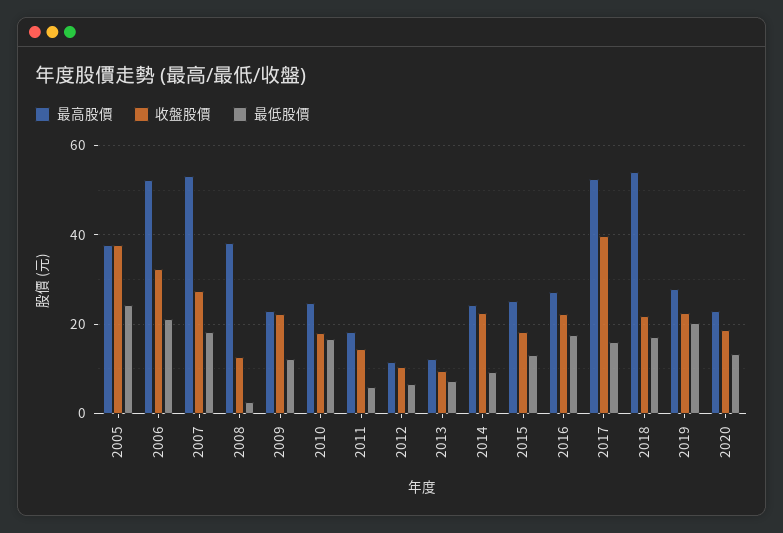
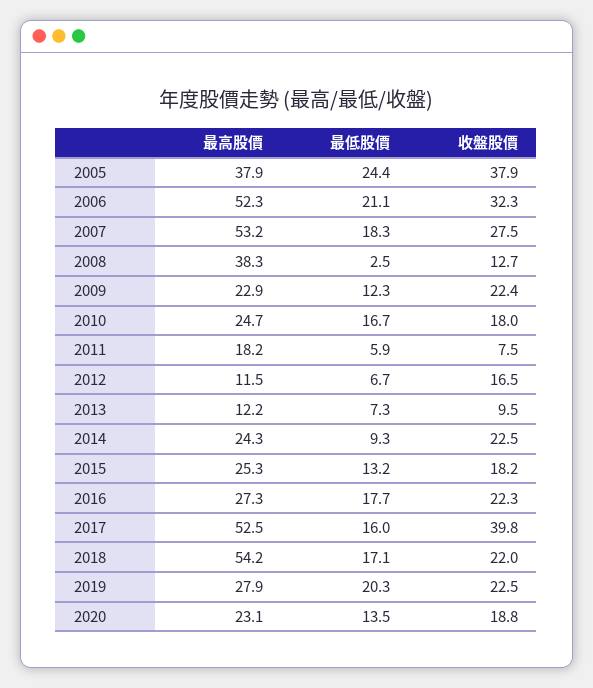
收盤股價, 2011: 14 -> 7.5
收盤股價, 2012: 10 -> 16.5

